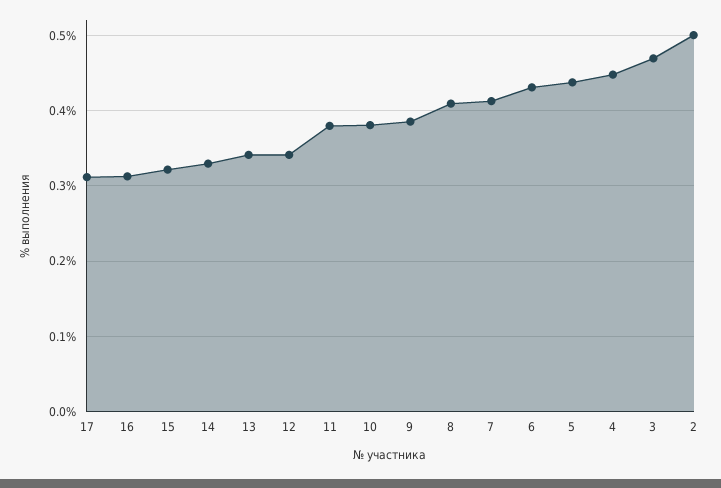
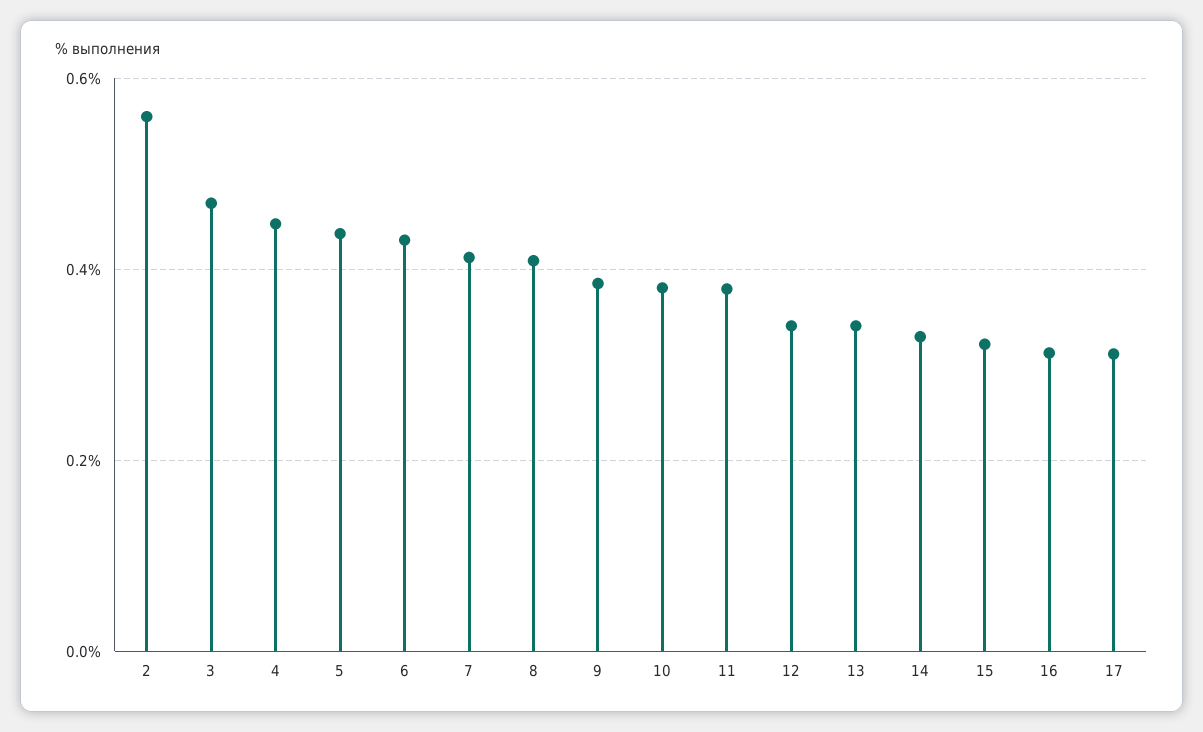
2: 0.5 -> 0.56

